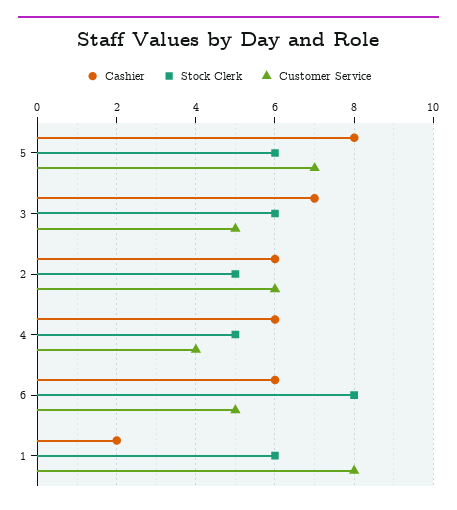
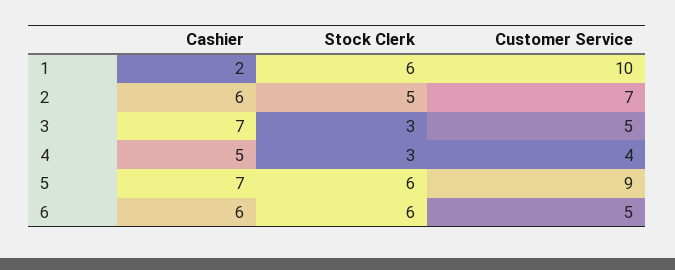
Cashier, 5: 8 -> 7
Customer Service, 5: 7 -> 9
Stock Clerk, 3: 6 -> 3
Customer Service, 2: 6 -> 7
Cashier, 4: 6 -> 5
Stock Clerk, 4: 5 -> 3
Stock Clerk, 6: 8 -> 6
Customer Service, 1: 8 -> 10

